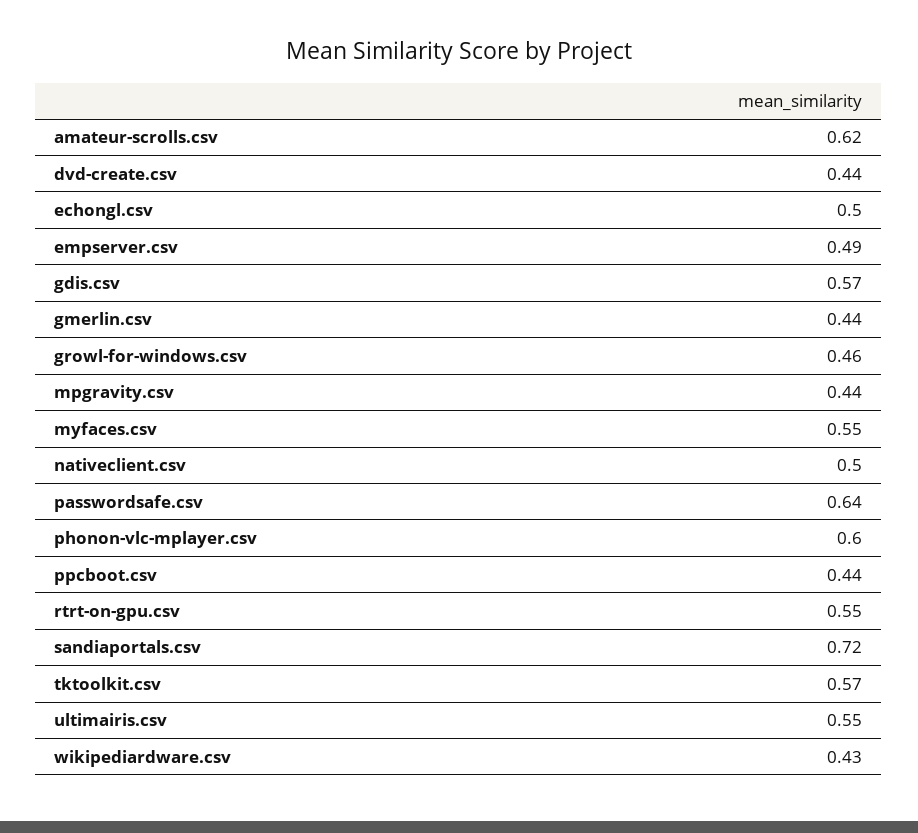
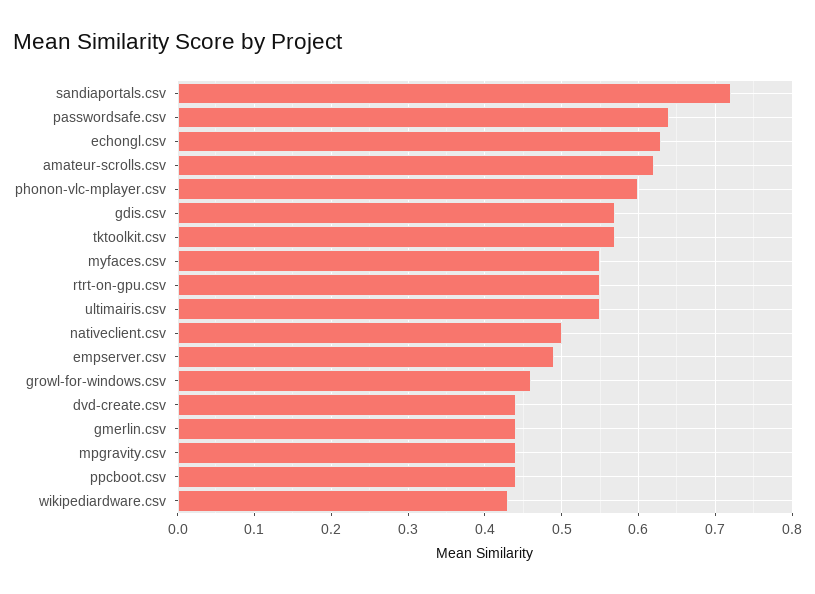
echongl.csv: 0.5 -> 0.63

